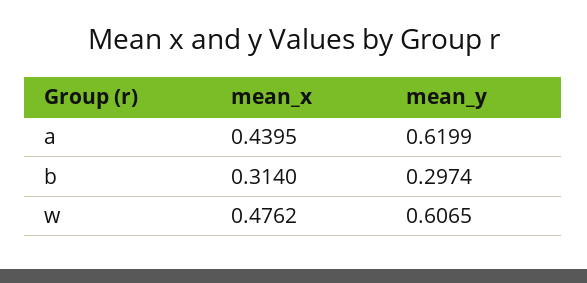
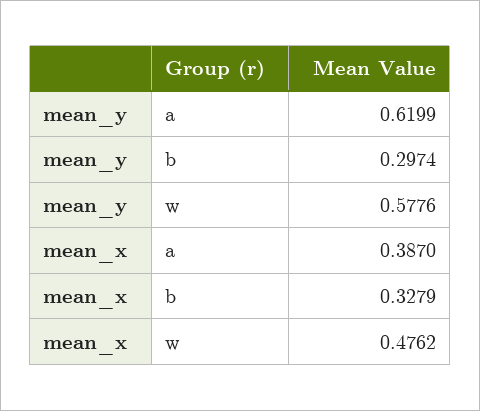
mean_x, a: 0.4395 -> 0.387
mean_x, b: 0.314 -> 0.3279
mean_y, w: 0.6065 -> 0.5776

